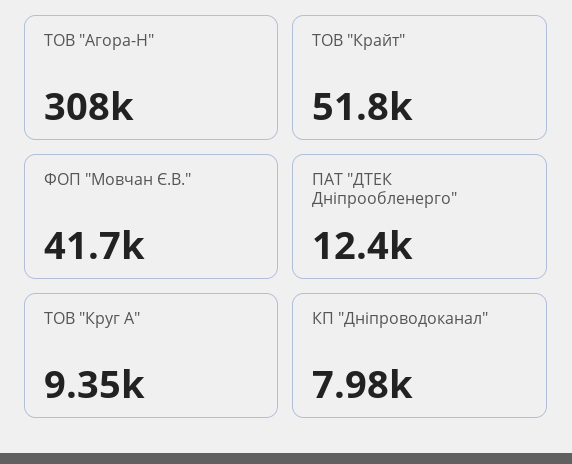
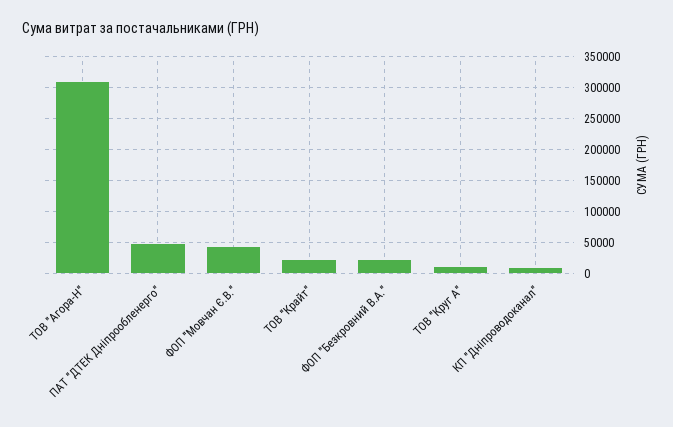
ТОВ "Крайт": 51800 -> 20000
ПАТ "ДТЕК Дніпрообленерго": 12400 -> 50000
ФОП "Безкровний В.А.": none -> 20000

